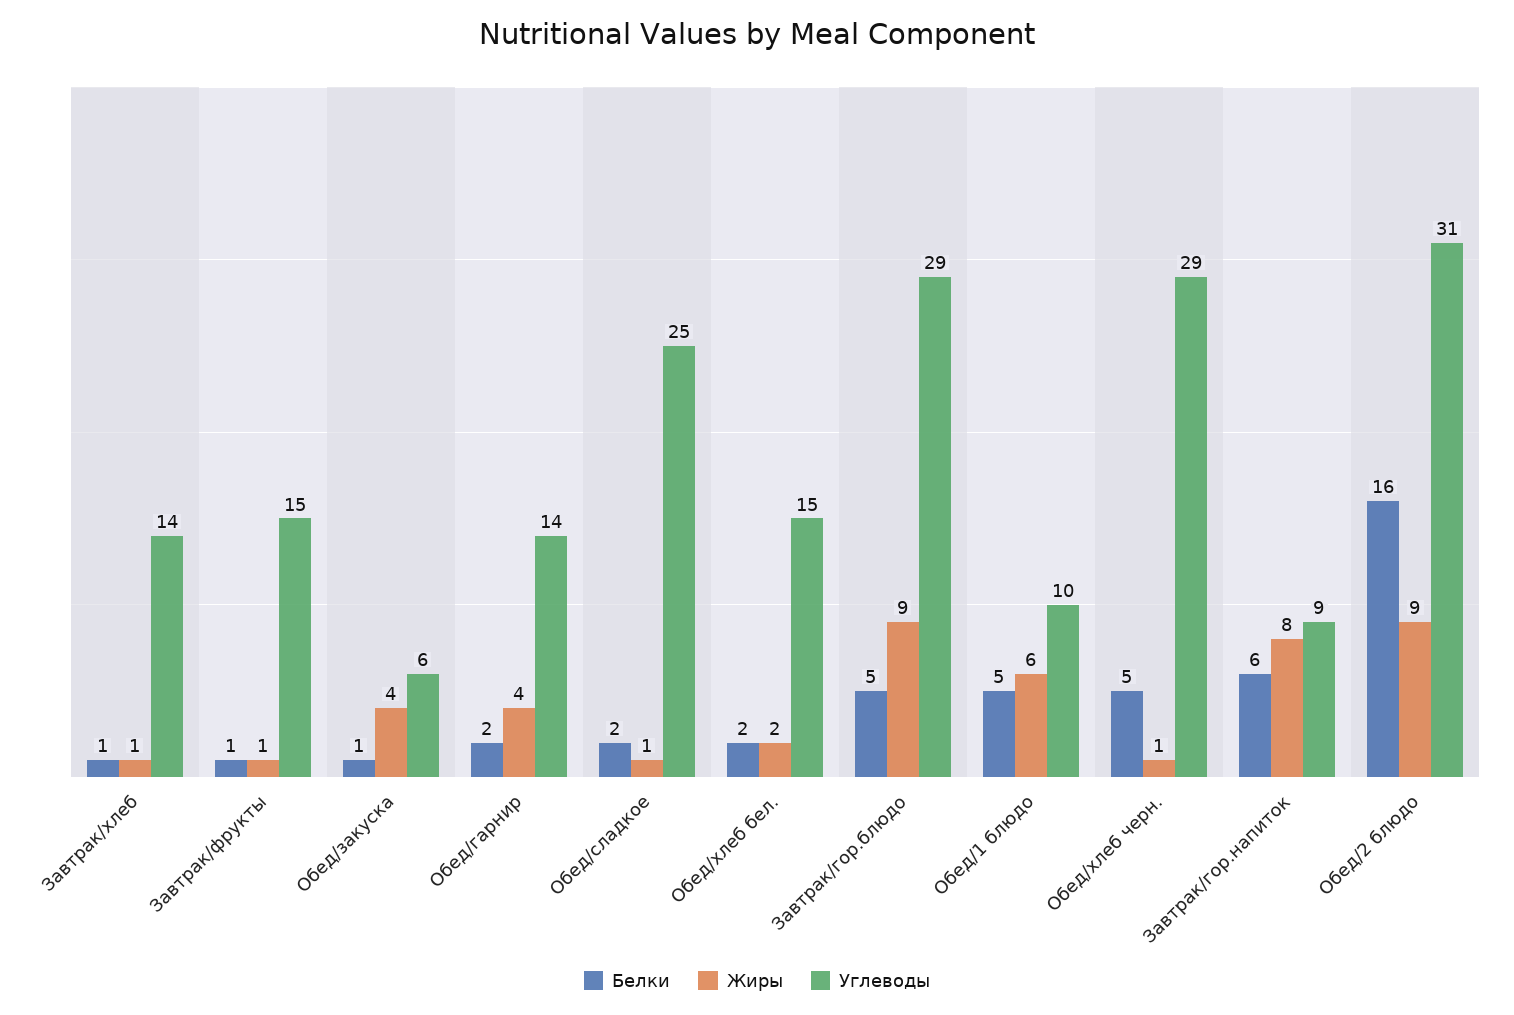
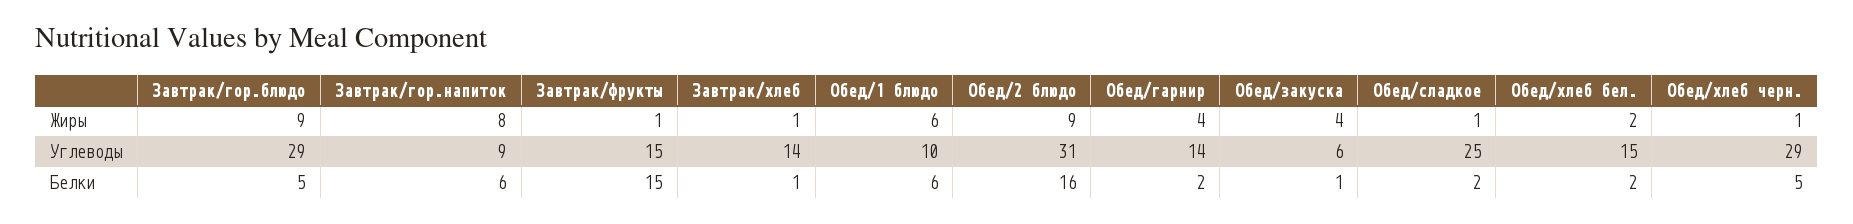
Белки, Завтрак/фрукты: 1 -> 15
Белки, Обед/1 блюдо: 5 -> 6

